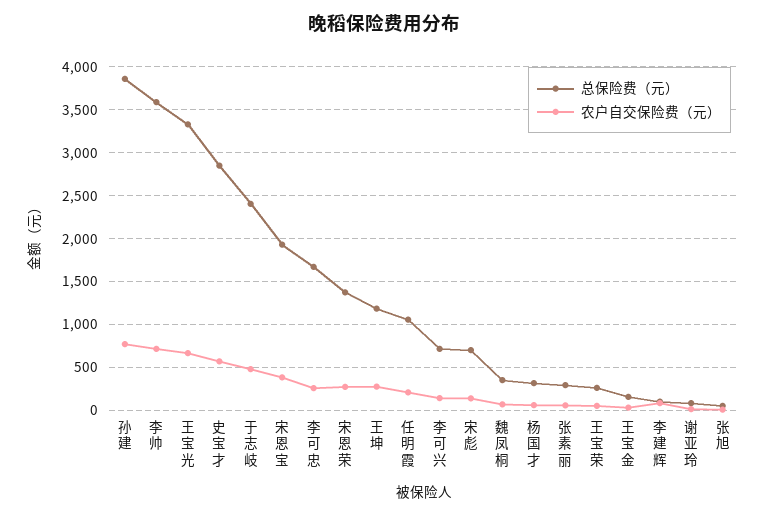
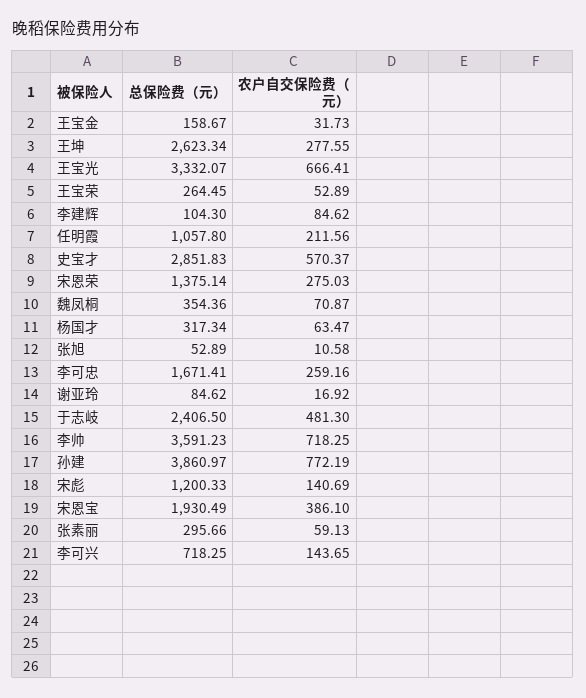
总保险费（元）, 王坤: 1200 -> 2623.34
总保险费（元）, 宋彪: 700 -> 1200.33

